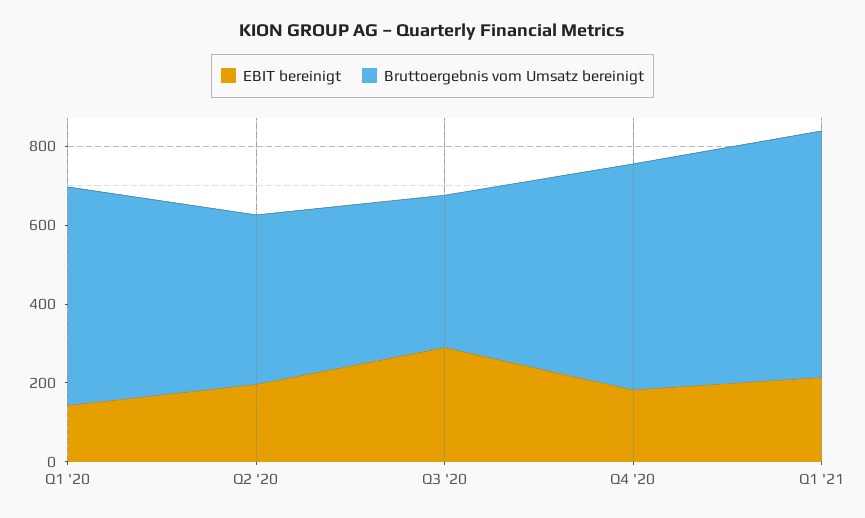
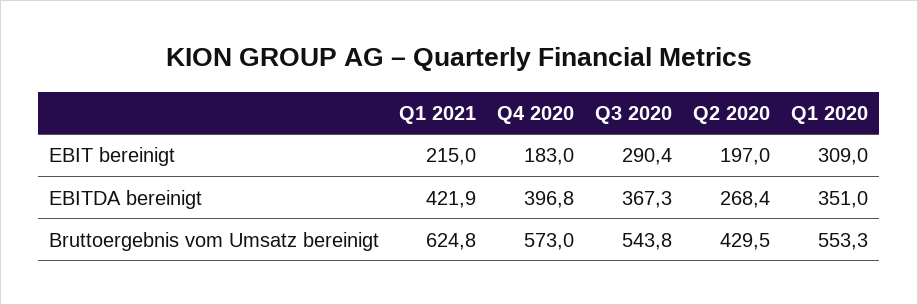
EBIT bereinigt, Q1 '20: 150 -> 309
Bruttoergebnis vom Umsatz bereinigt, Q3 '20: 400 -> 543.8
EBITDA bereinigt, Q1 '21: none -> 421.9
EBITDA bereinigt, Q4 '20: none -> 396.8
EBITDA bereinigt, Q3 '20: none -> 367.3
EBITDA bereinigt, Q2 '20: none -> 268.4
EBITDA bereinigt, Q1 '20: none -> 351

